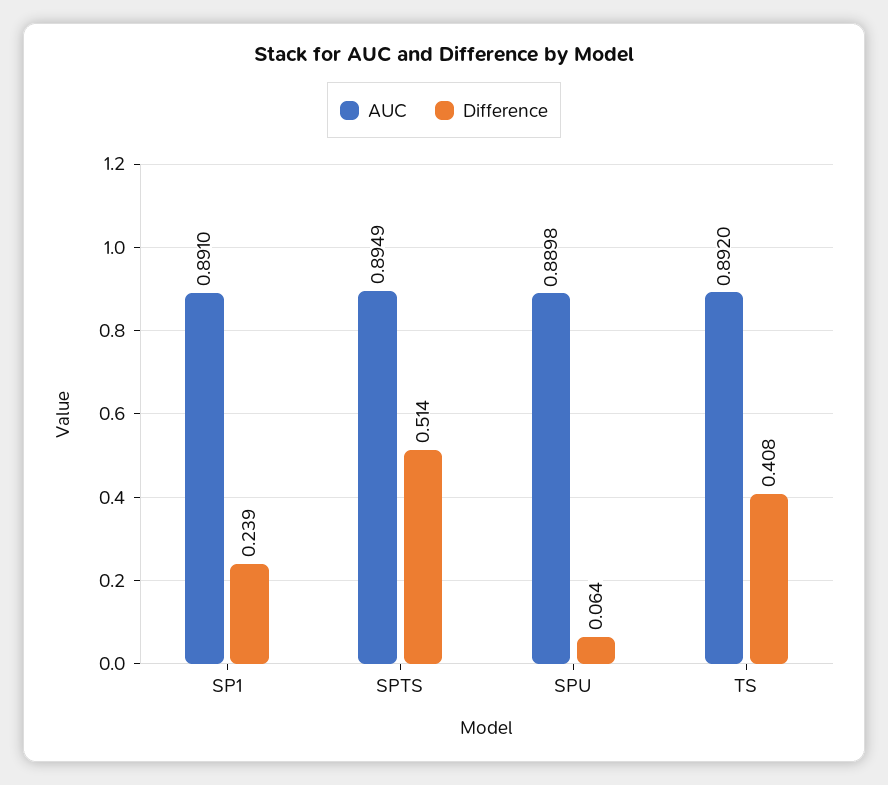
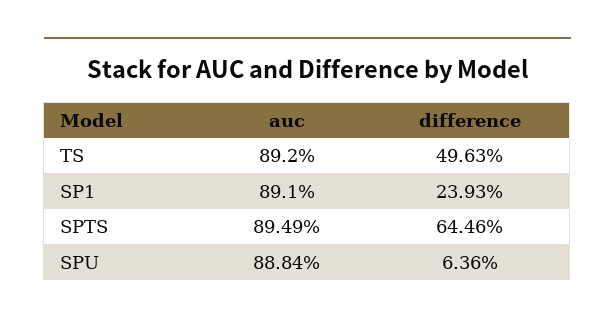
Difference, SPTS: 0.514 -> 0.6446
AUC, SPU: 0.8898 -> 0.8884
Difference, TS: 0.408 -> 0.4963

